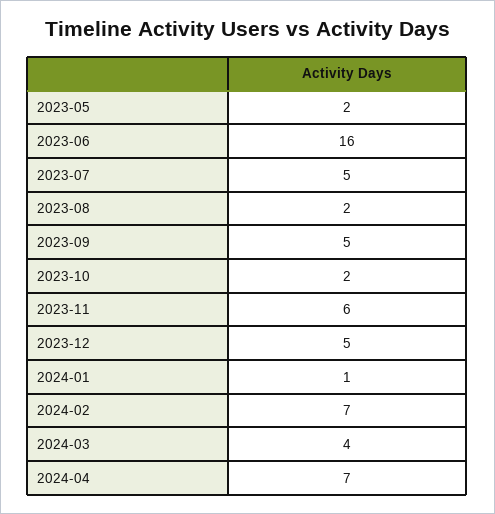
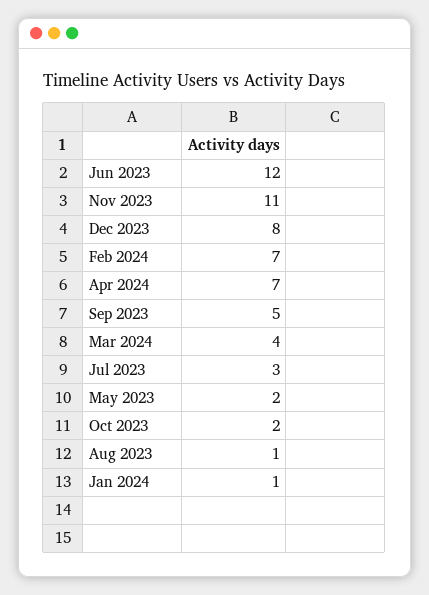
2023-06: 16 -> 12
2023-07: 5 -> 3
2023-08: 2 -> 1
2023-11: 6 -> 11
2023-12: 5 -> 8

